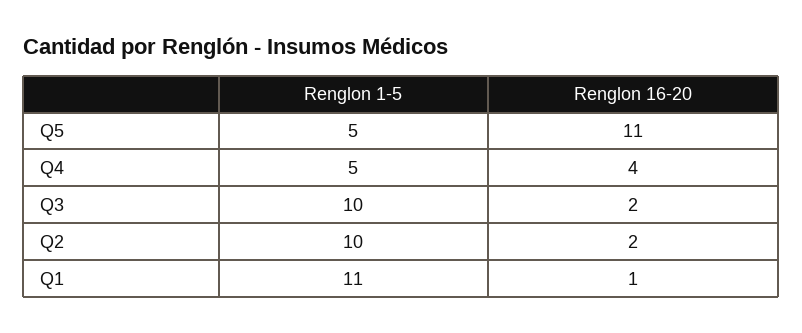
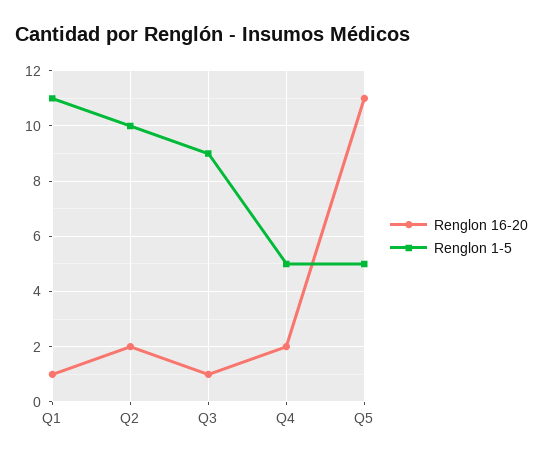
Renglon 16-20, Q4: 4 -> 2
Renglon 1-5, Q3: 10 -> 9
Renglon 16-20, Q3: 2 -> 1

